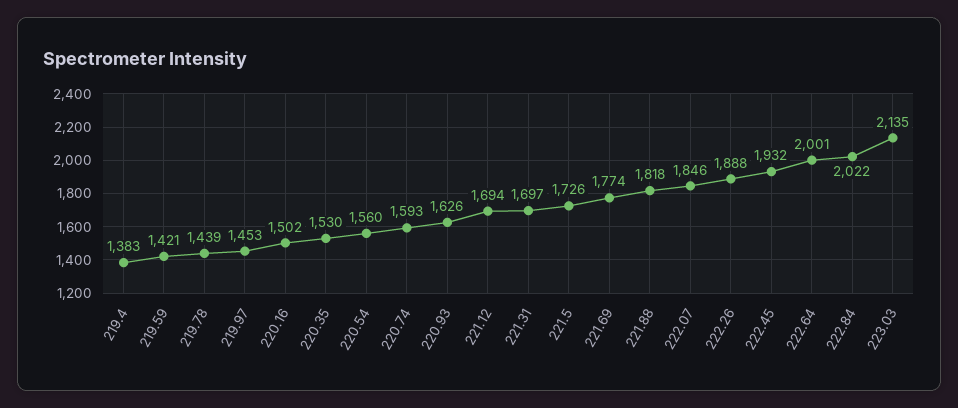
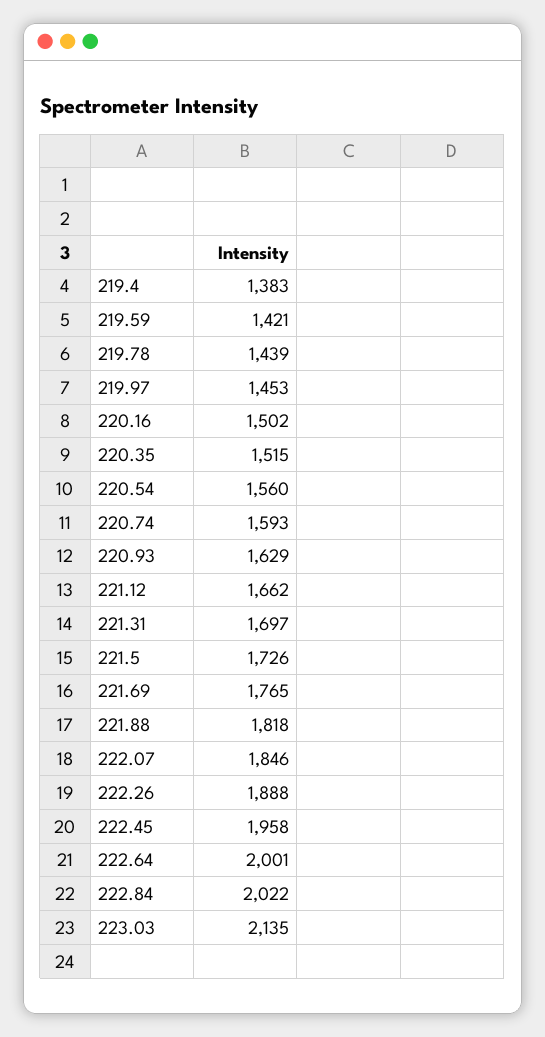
220.35: 1530 -> 1515
220.93: 1626 -> 1629
221.12: 1694 -> 1662
221.69: 1774 -> 1765
222.45: 1932 -> 1958

